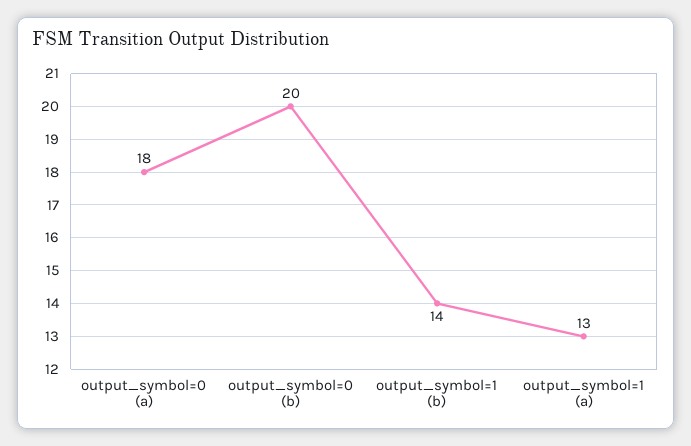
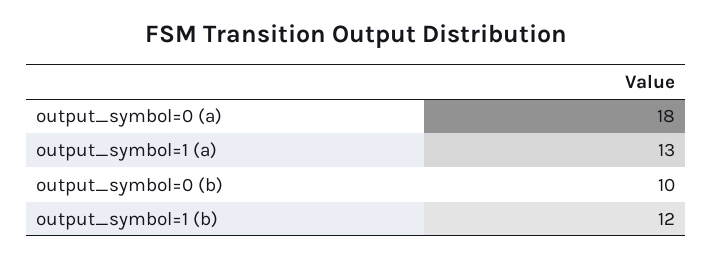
output_symbol=0 (b): 20 -> 10
output_symbol=1 (b): 14 -> 12

